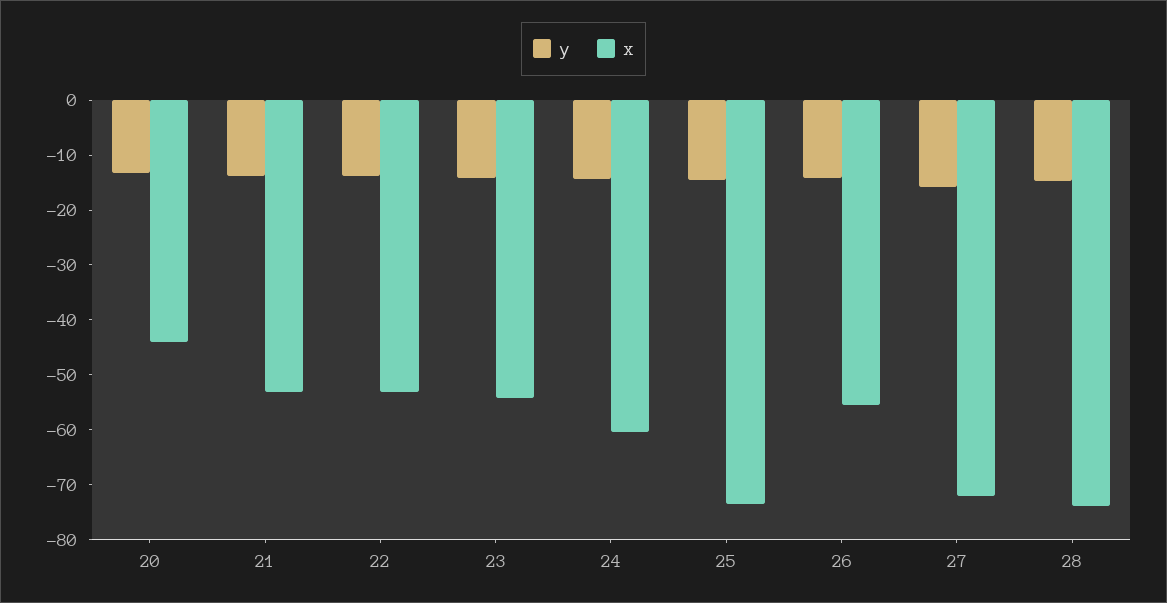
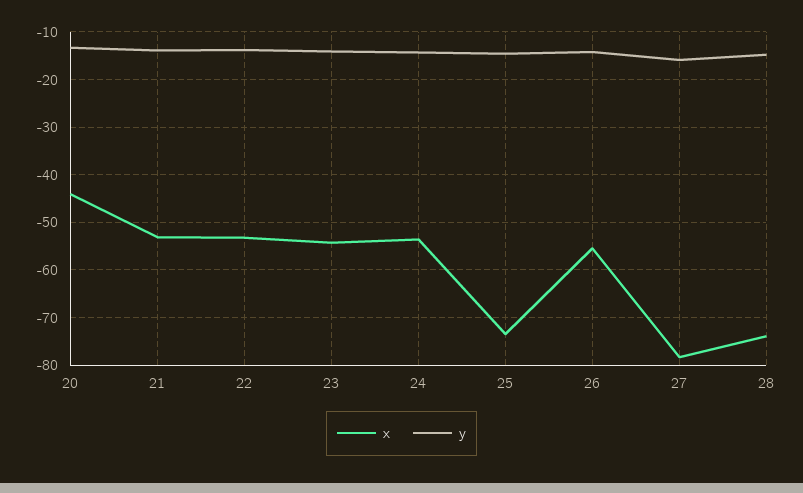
x, 24: -60 -> -54
x, 27: -72 -> -78

